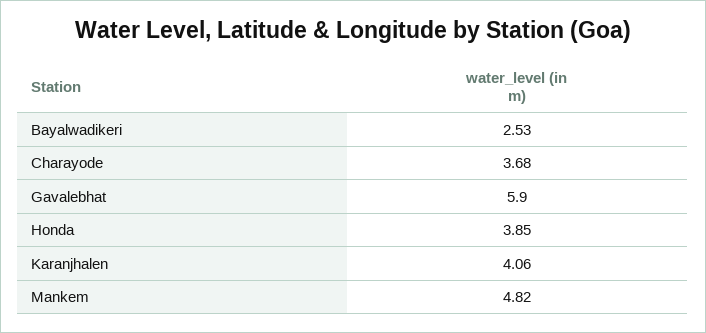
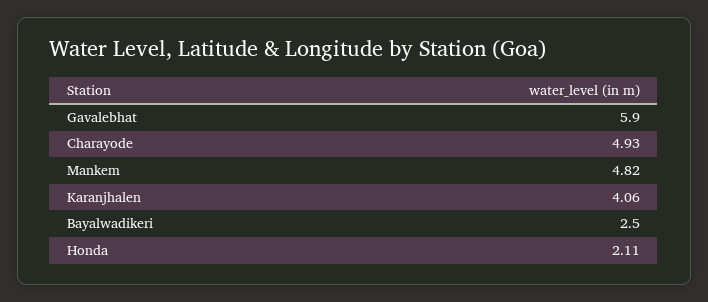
Bayalwadikeri: 2.53 -> 2.5
Charayode: 3.68 -> 4.93
Honda: 3.85 -> 2.11

